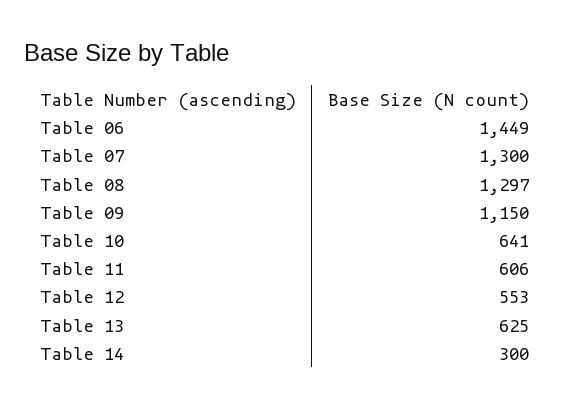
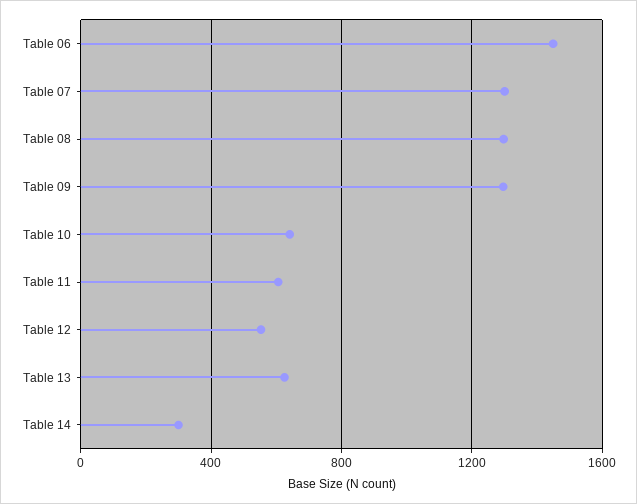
Table 09: 1150 -> 1300

